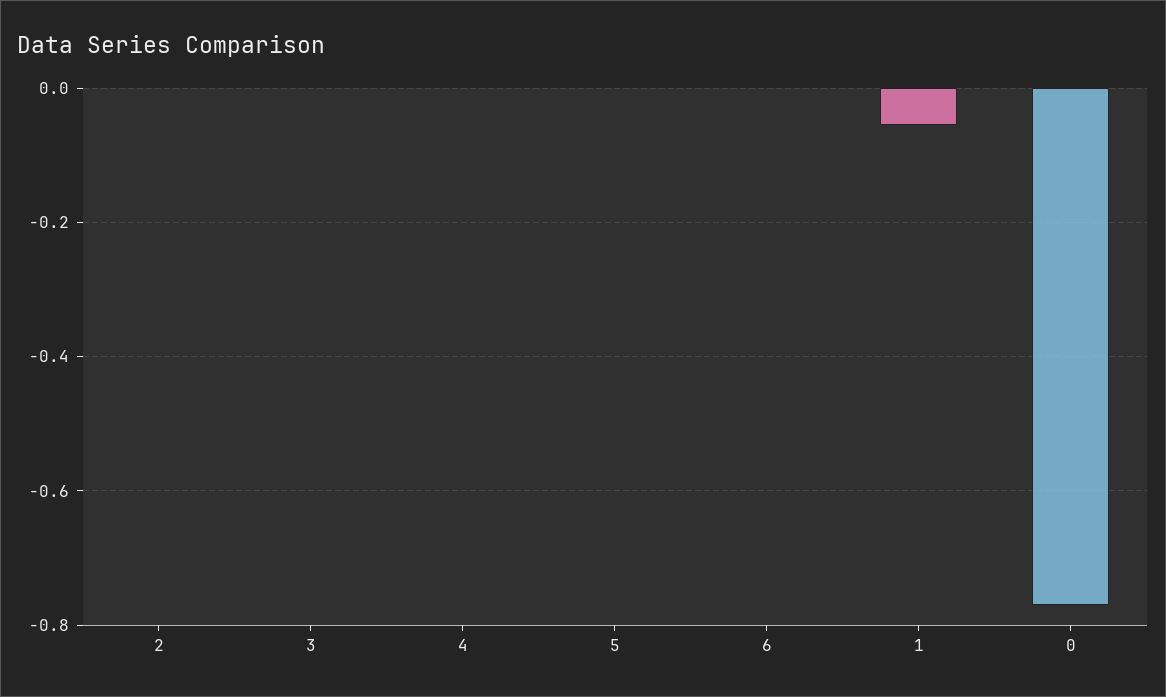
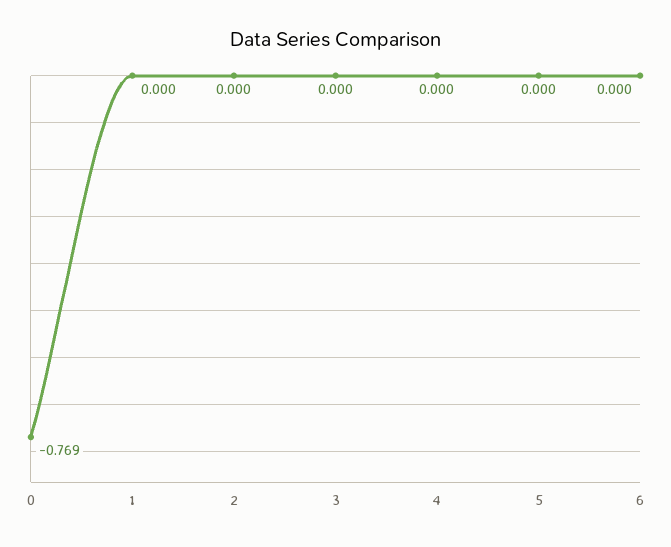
1: -0.06 -> 0

